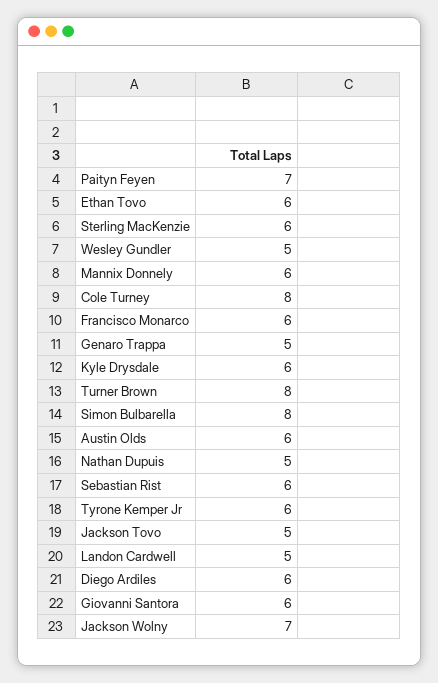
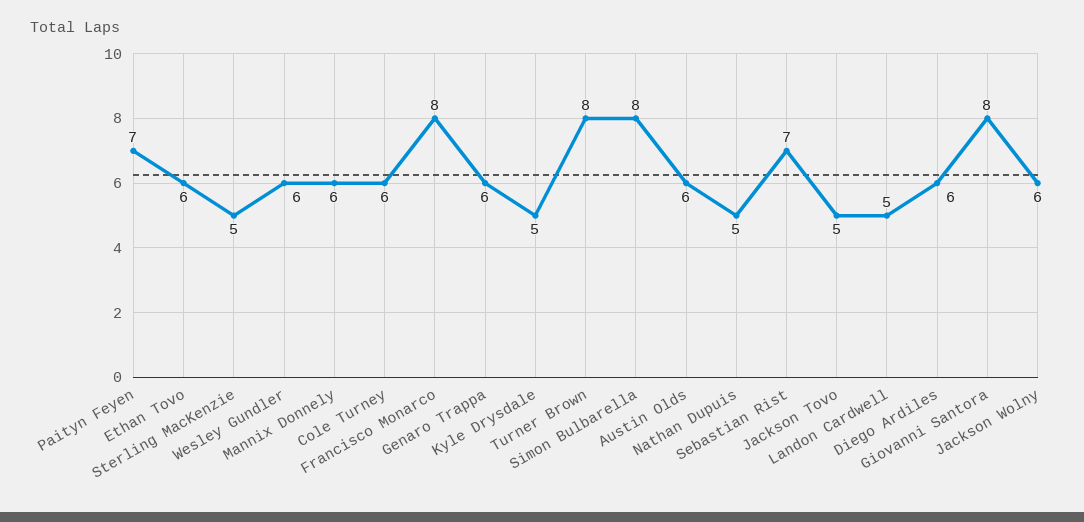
Sterling MacKenzie: 6 -> 5
Wesley Gundler: 5 -> 6
Cole Turney: 8 -> 6
Francisco Monarco: 6 -> 8
Genaro Trappa: 5 -> 6
Kyle Drysdale: 6 -> 5
Sebastian Rist: 6 -> 7
Tyrone Kemper Jr: 6 -> none
Giovanni Santora: 6 -> 8
Jackson Wolny: 7 -> 6

